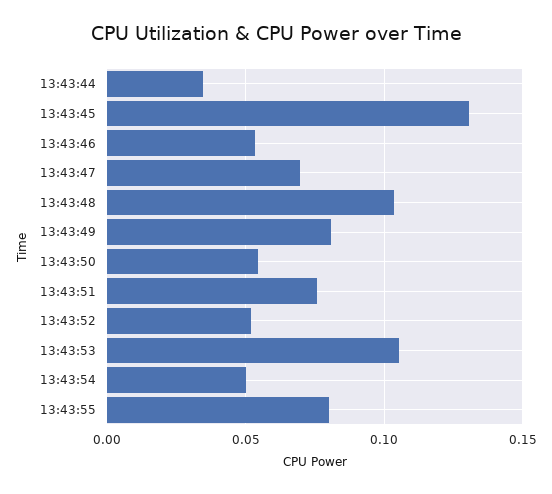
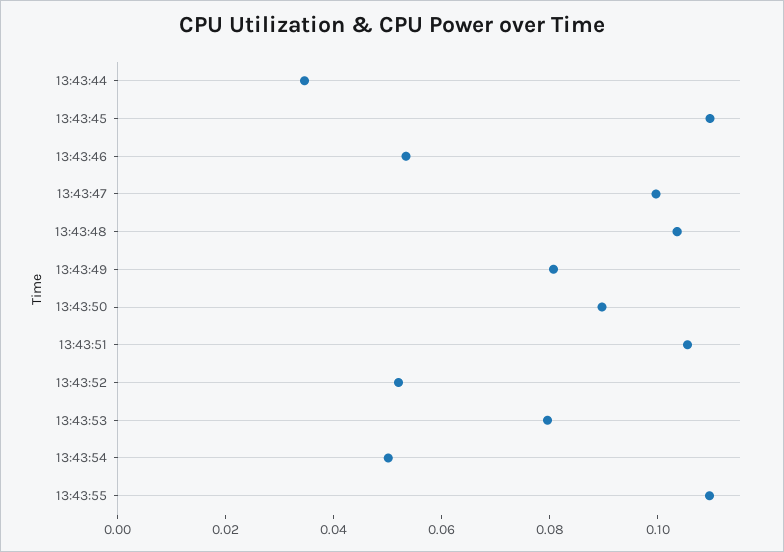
13:43:45: 0.13 -> 0.11
13:43:47: 0.07 -> 0.1
13:43:50: 0.055 -> 0.09
13:43:51: 0.075 -> 0.105
13:43:53: 0.105 -> 0.08
13:43:55: 0.08 -> 0.11

